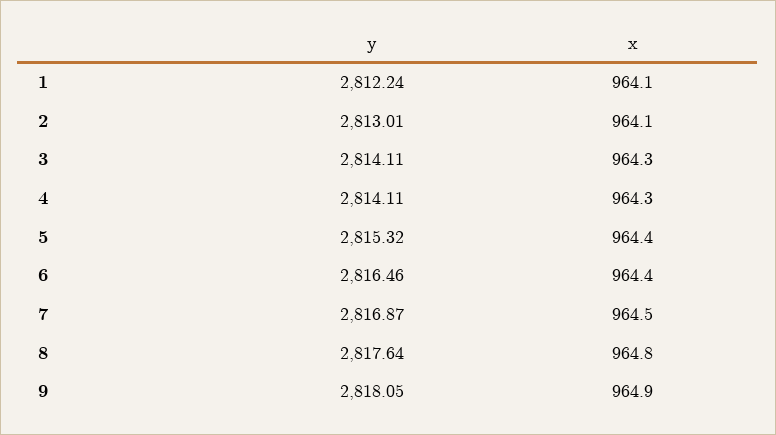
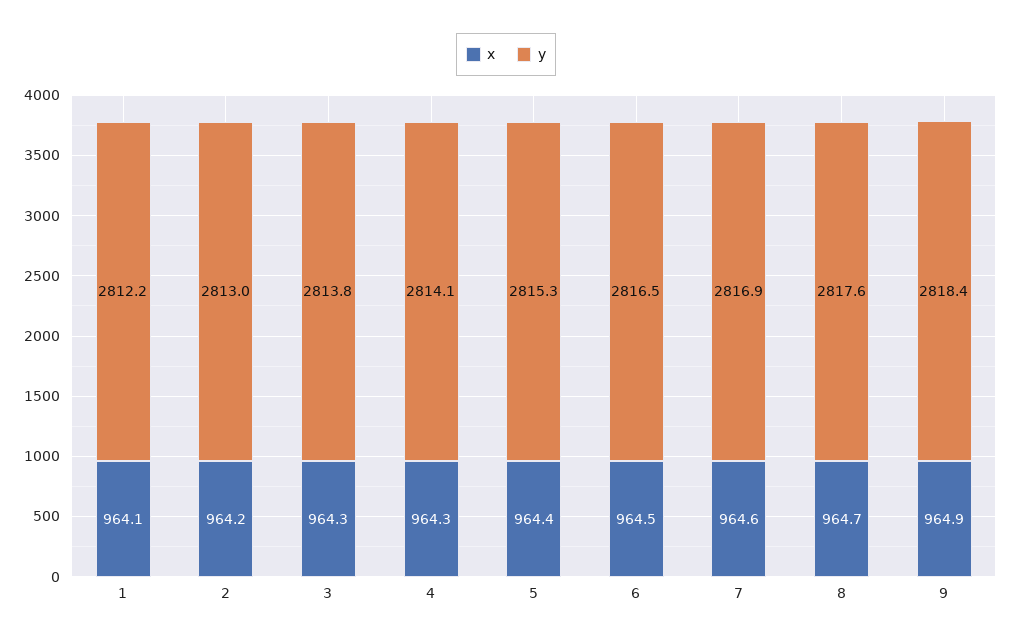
x, 2: 964.1 -> 964.2
y, 3: 2814.11 -> 2813.8
x, 6: 964.4 -> 964.5
x, 7: 964.5 -> 964.6
x, 8: 964.8 -> 964.7
y, 9: 2818.05 -> 2818.4

